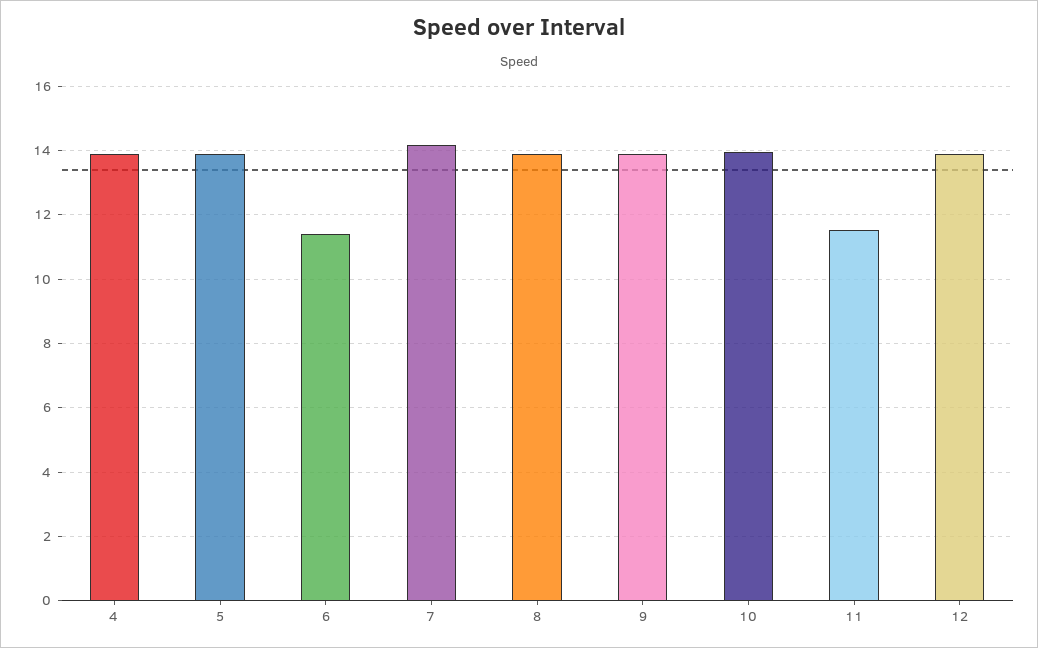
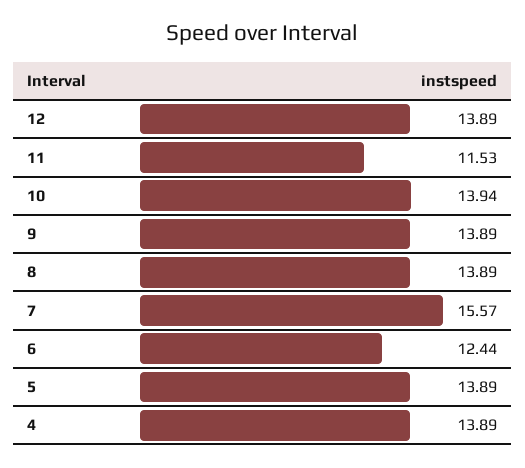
6: 11.4 -> 12.44
7: 14.2 -> 15.57

